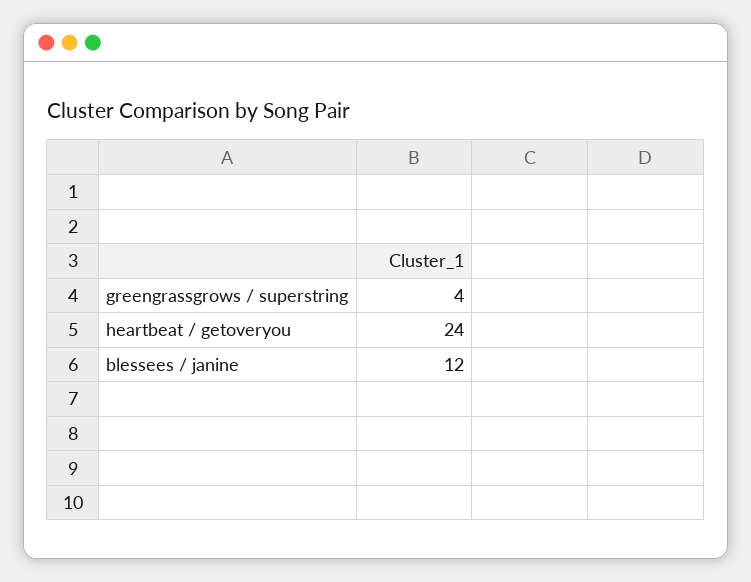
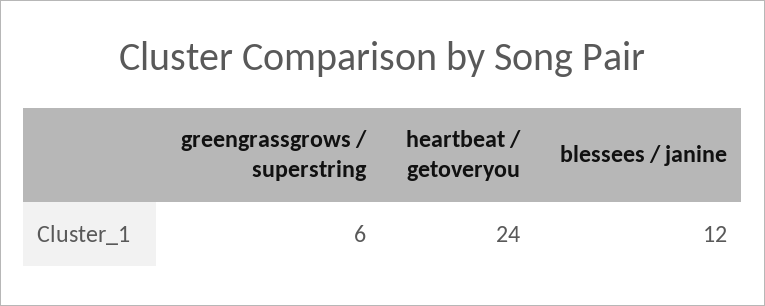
greengrassgrows / superstring: 4 -> 6

